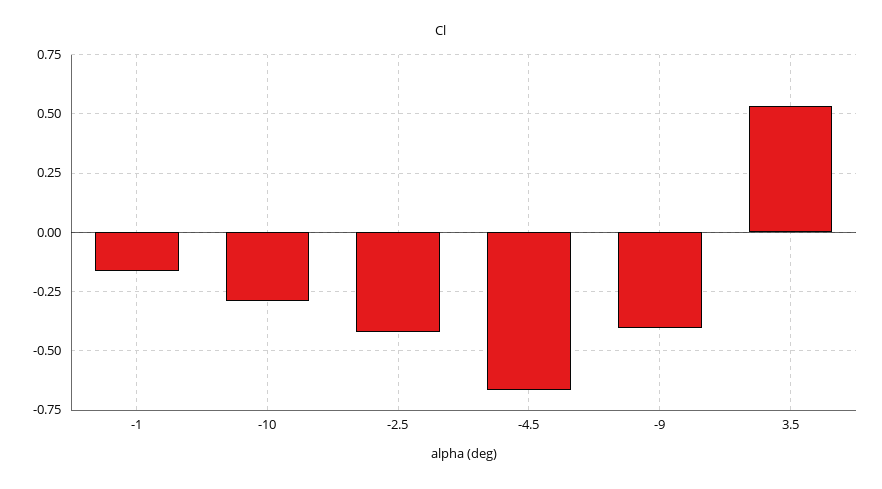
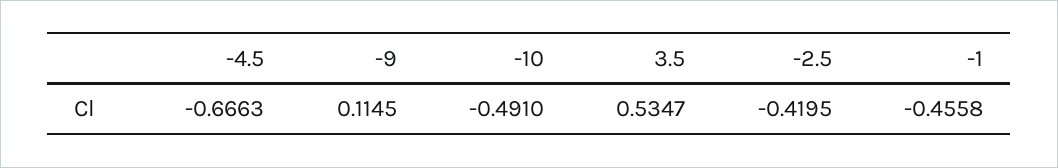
-1: -0.15 -> -0.4558
-10: -0.3 -> -0.491
-9: -0.4 -> 0.1145

